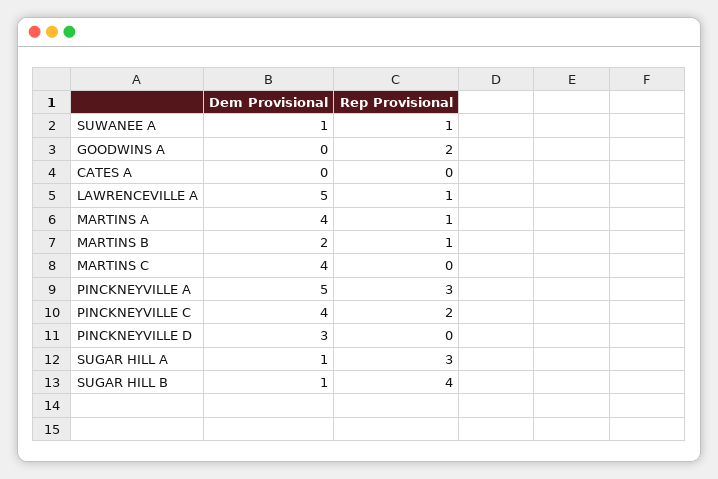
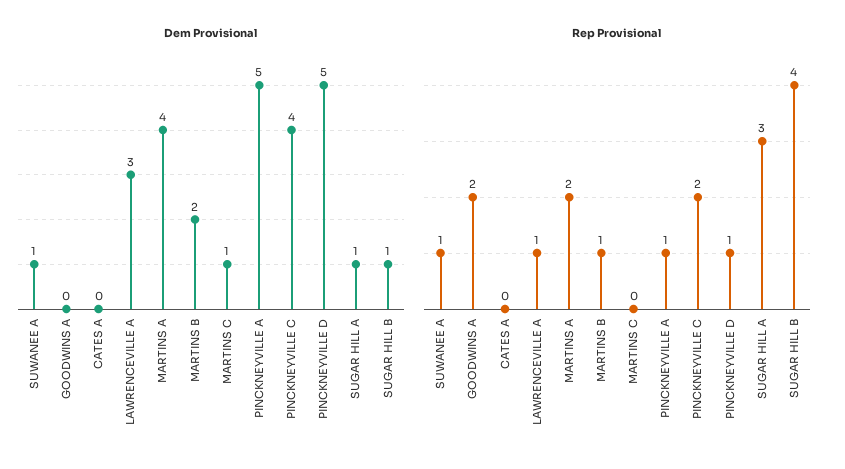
Dem Provisional, LAWRENCEVILLE A: 5 -> 3
Rep Provisional, MARTINS A: 1 -> 2
Dem Provisional, MARTINS C: 4 -> 1
Rep Provisional, PINCKNEYVILLE A: 3 -> 1
Dem Provisional, PINCKNEYVILLE D: 3 -> 5
Rep Provisional, PINCKNEYVILLE D: 0 -> 1

